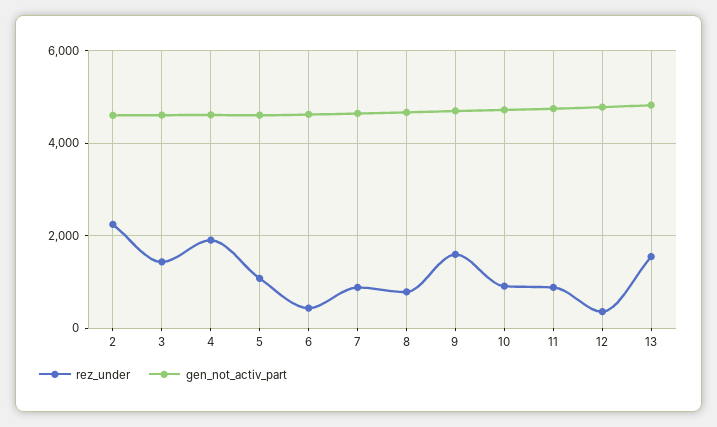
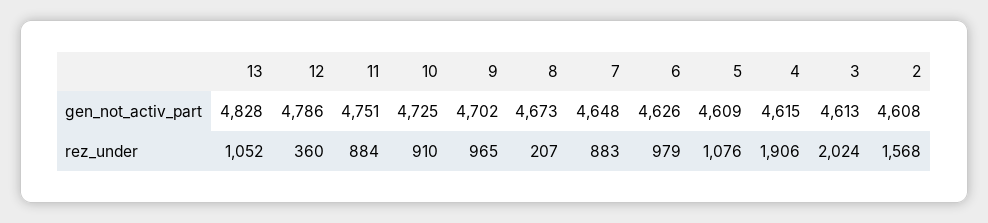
rez_under, 2: 2200 -> 1568
rez_under, 3: 1400 -> 2024
rez_under, 6: 400 -> 979
rez_under, 8: 800 -> 207
rez_under, 9: 1600 -> 965
rez_under, 13: 1600 -> 1052

